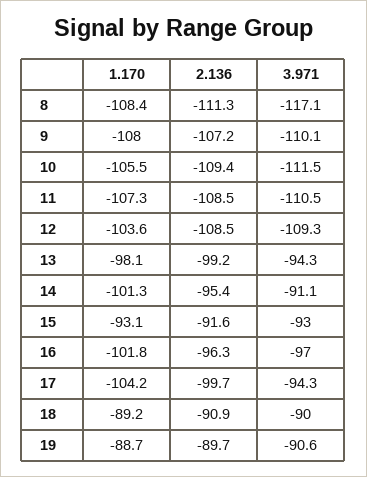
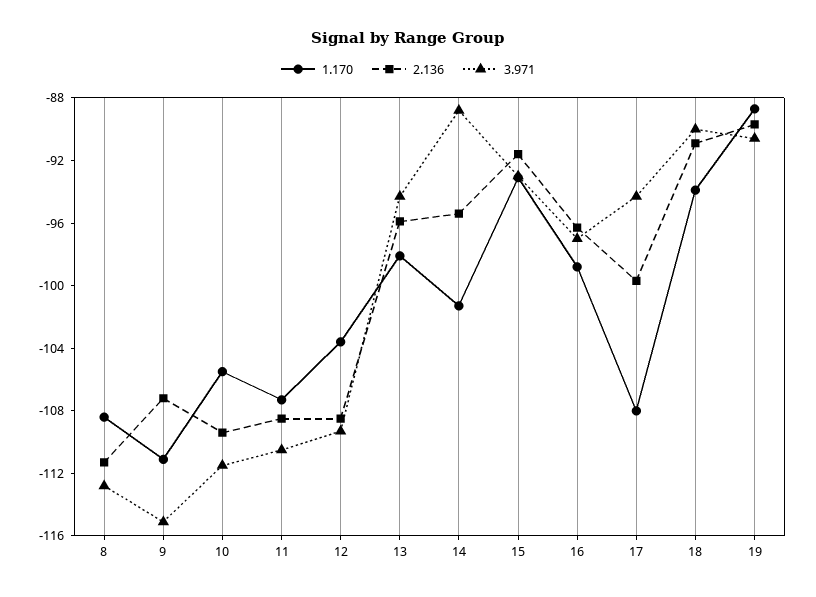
3.971, 8: -117.1 -> -113
1.170, 9: -108 -> -111
3.971, 9: -110.1 -> -115
2.136, 13: -99.2 -> -96
3.971, 14: -91.1 -> -89
1.170, 16: -101.8 -> -99
1.170, 17: -104.2 -> -108
1.170, 18: -89.2 -> -94

